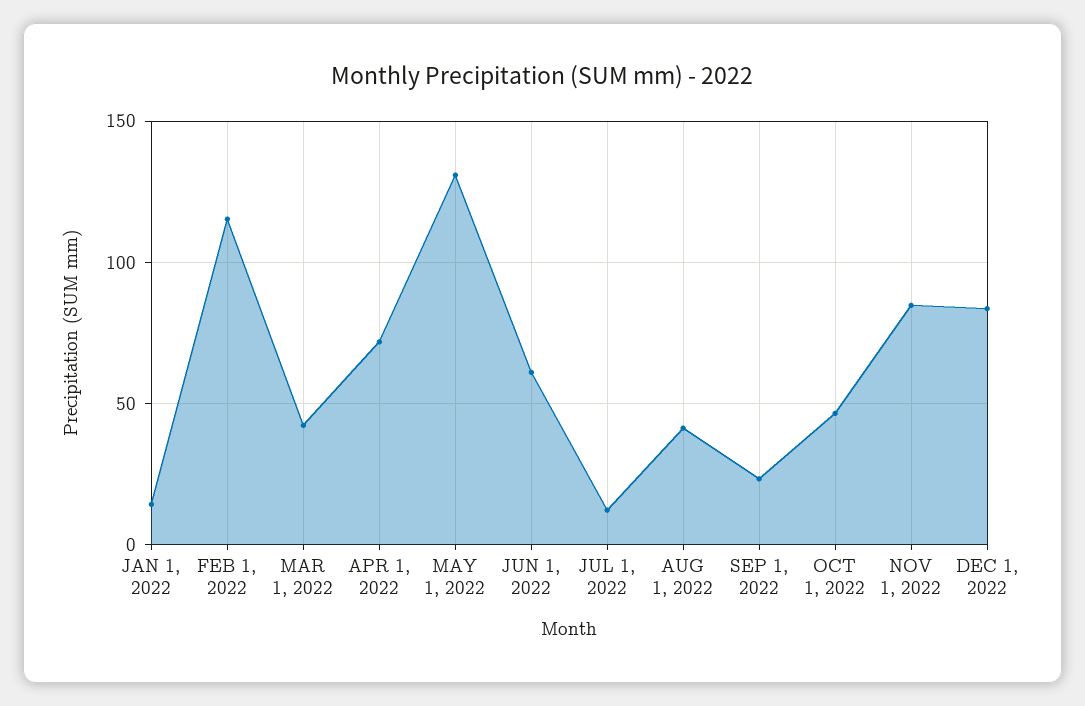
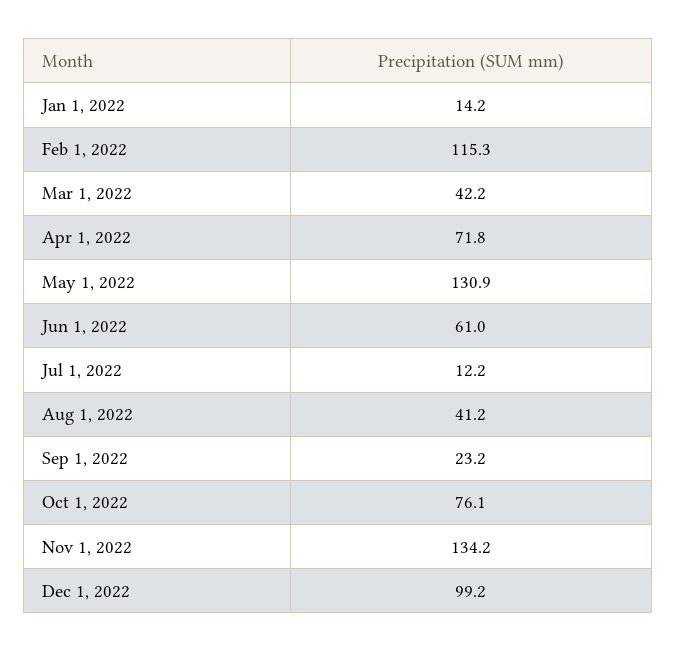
OCT 1, 2022: 45 -> 76.1
NOV 1, 2022: 85 -> 134.2
DEC 1, 2022: 85 -> 99.2

